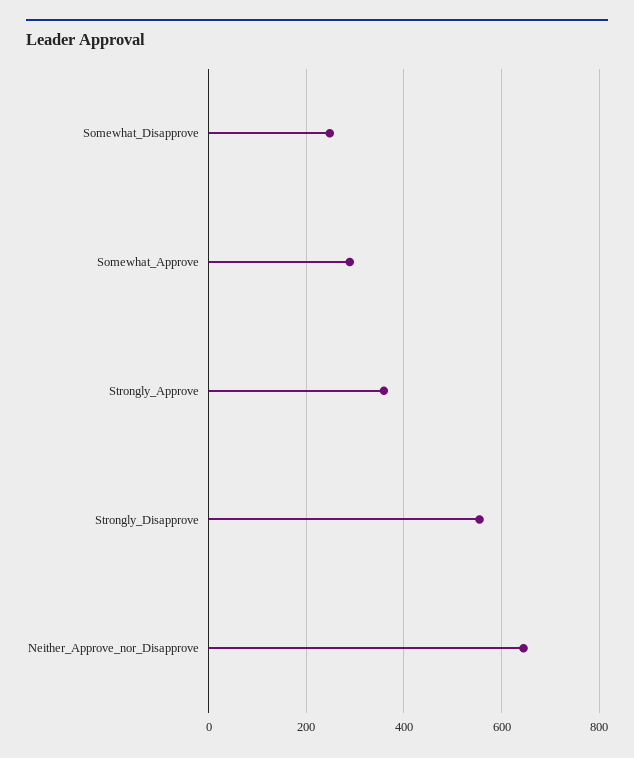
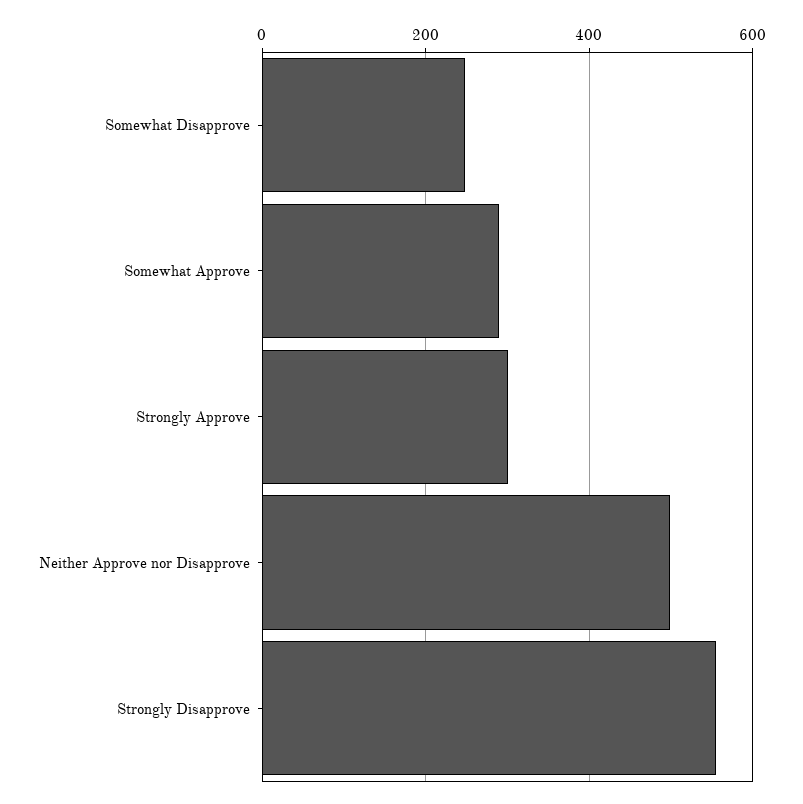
Strongly_Approve: 360 -> 300
Neither_Approve_nor_Disapprove: 640 -> 500

